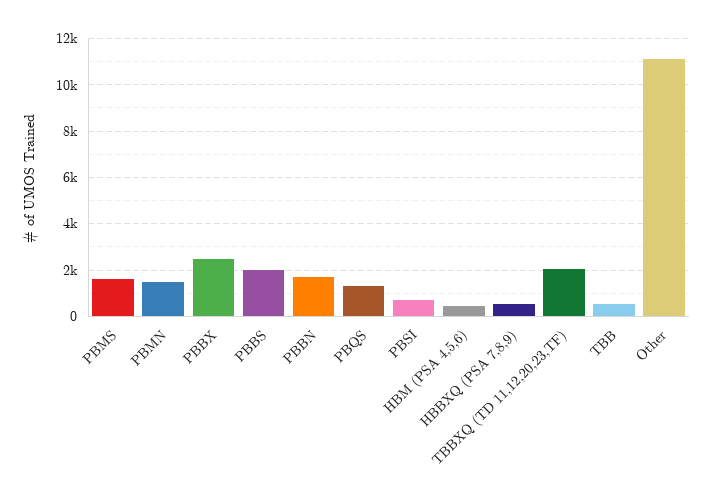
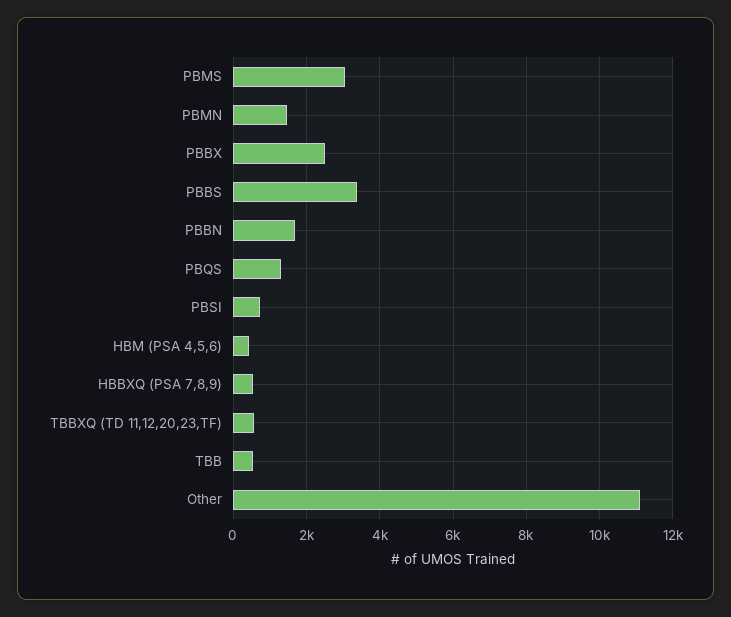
PBMS: 1500 -> 3000
PBBS: 2000 -> 3400
TBBXQ (TD 11,12,20,23,TF): 2000 -> 600

